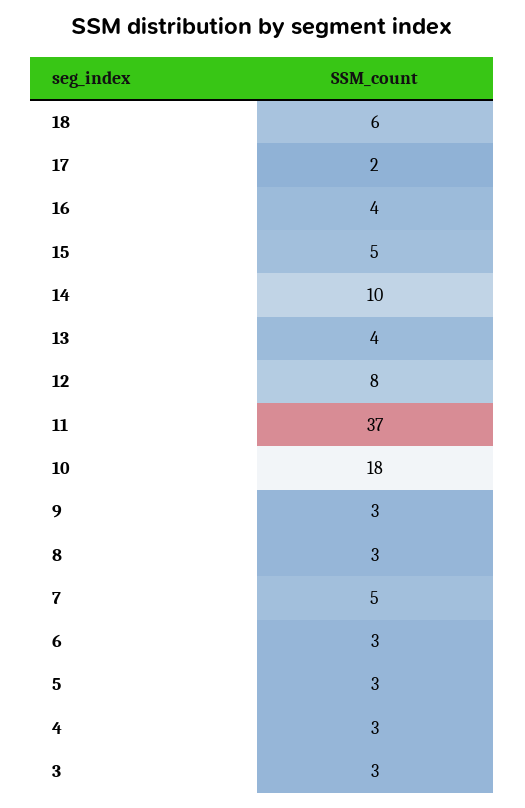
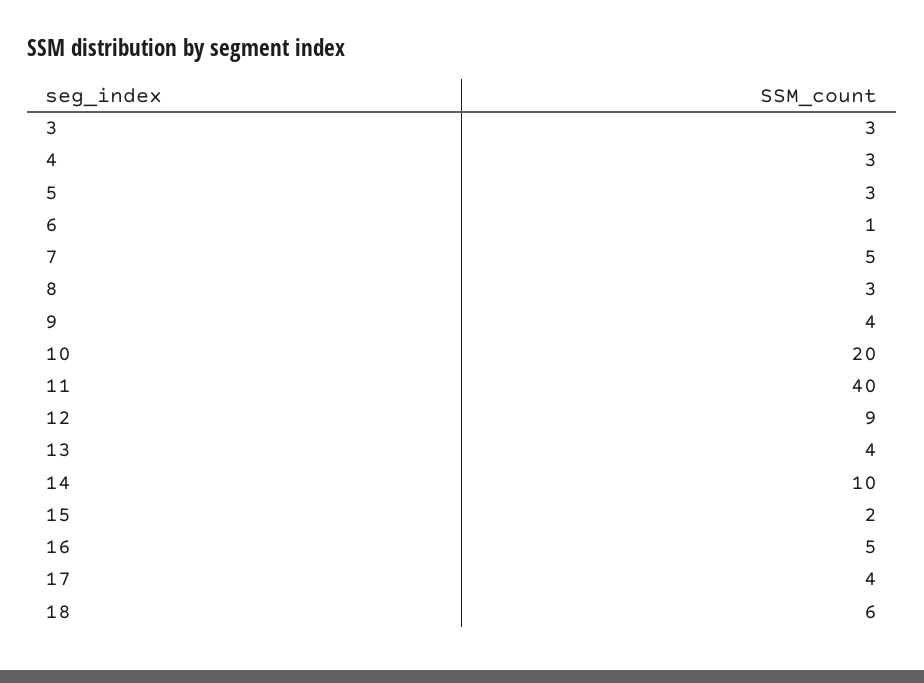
17: 2 -> 4
16: 4 -> 5
15: 5 -> 2
12: 8 -> 9
11: 37 -> 40
10: 18 -> 20
9: 3 -> 4
6: 3 -> 1

